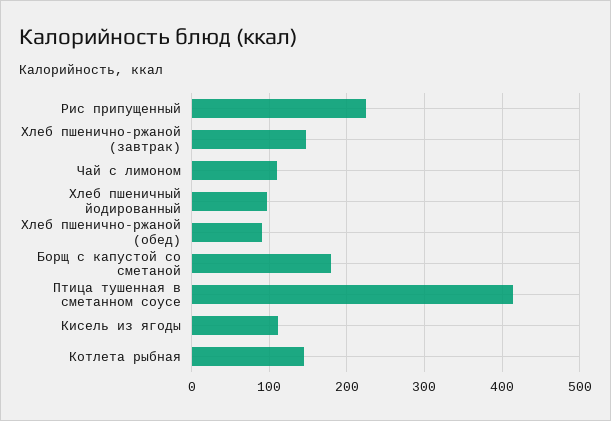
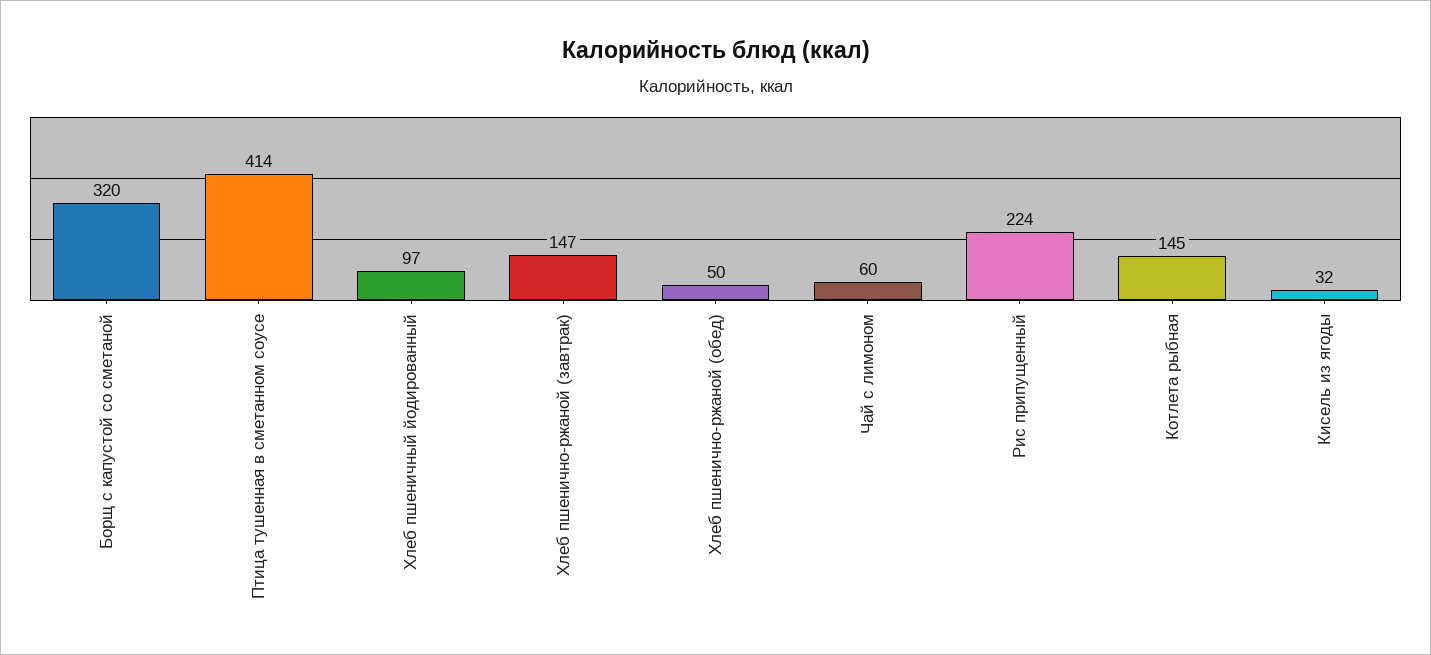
Чай с лимоном: 110 -> 60
Хлеб пшенично-ржаной (обед): 90 -> 50
Борщ с капустой со сметаной: 180 -> 320
Кисель из ягоды: 110 -> 32

